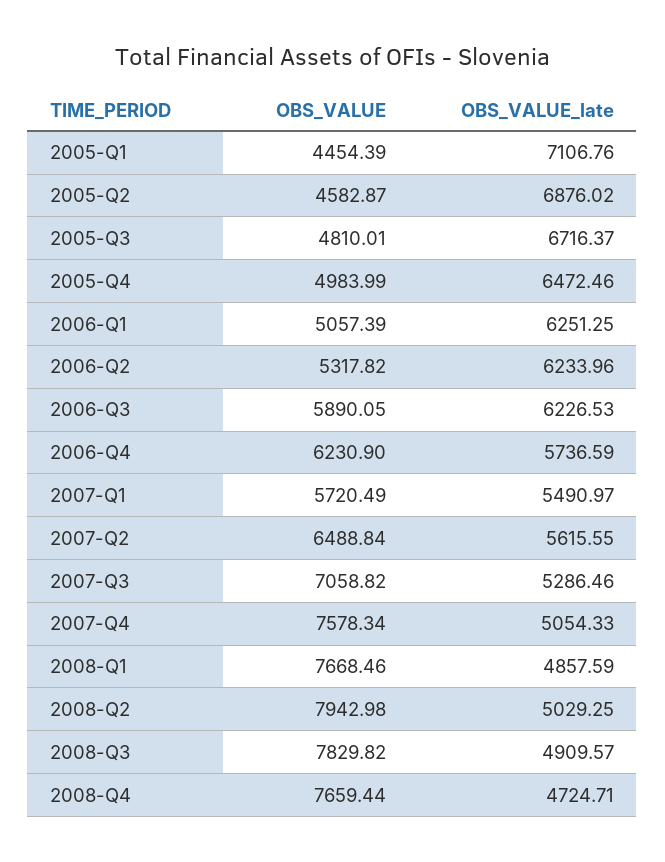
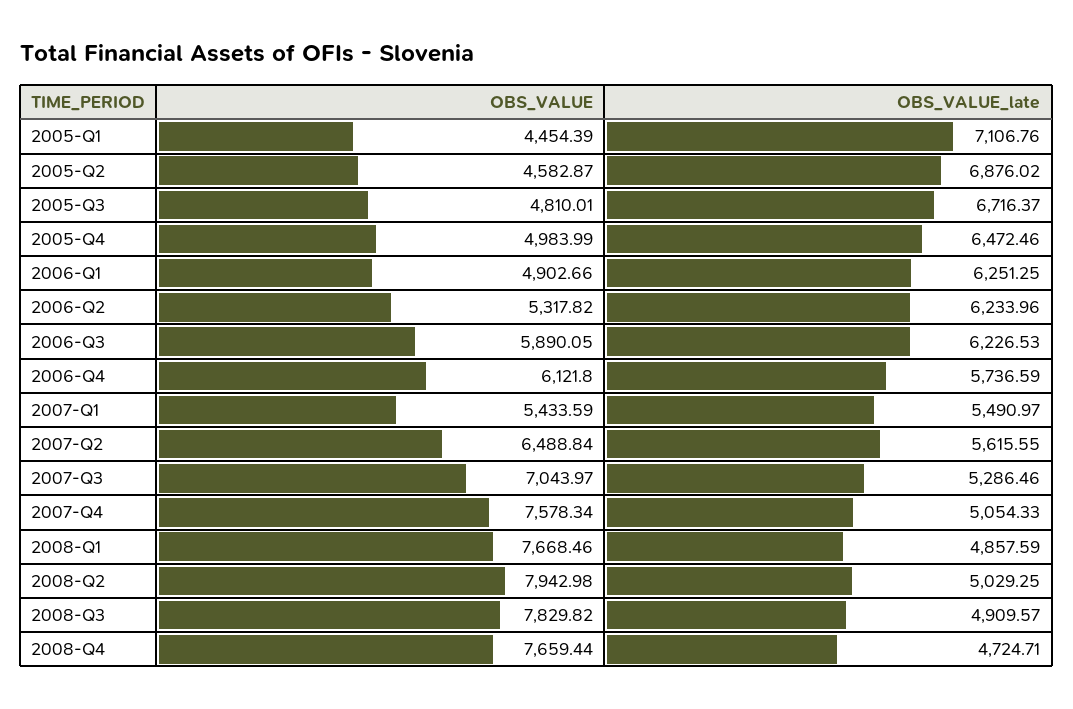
OBS_VALUE, 2006-Q1: 5057.39 -> 4902.66
OBS_VALUE, 2006-Q4: 6230.9 -> 6121.8
OBS_VALUE, 2007-Q1: 5720.49 -> 5433.59
OBS_VALUE, 2007-Q3: 7058.82 -> 7043.97

